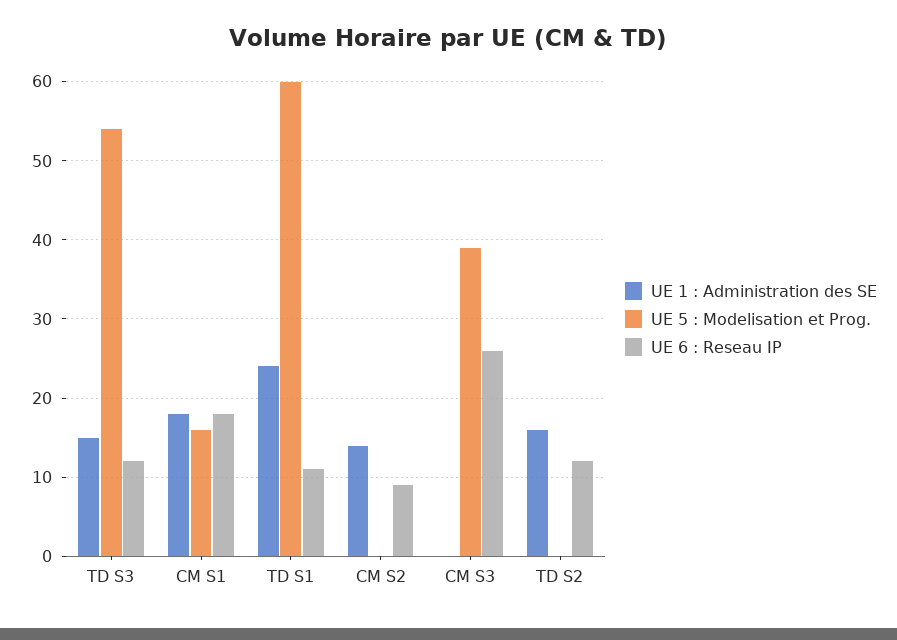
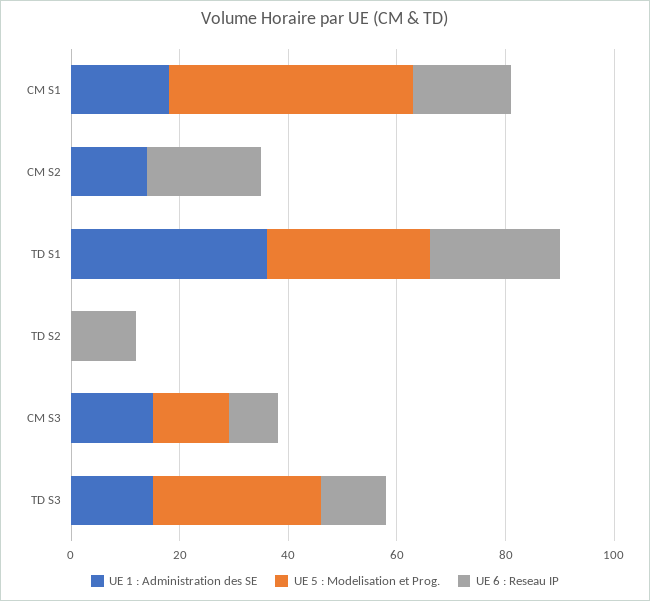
UE 5 : Modelisation et Prog., TD S3: 54 -> 30
UE 5 : Modelisation et Prog., CM S1: 16 -> 45
UE 1 : Administration des SE, TD S1: 24 -> 35
UE 5 : Modelisation et Prog., TD S1: 60 -> 30
UE 6 : Reseau IP, TD S1: 11 -> 25
UE 6 : Reseau IP, CM S2: 9 -> 20
UE 1 : Administration des SE, CM S3: 0 -> 15
UE 5 : Modelisation et Prog., CM S3: 39 -> 15
UE 6 : Reseau IP, CM S3: 26 -> 10
UE 1 : Administration des SE, TD S2: 16 -> 0

